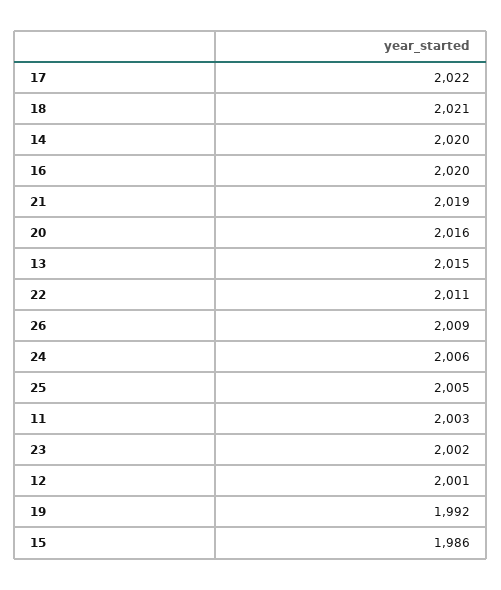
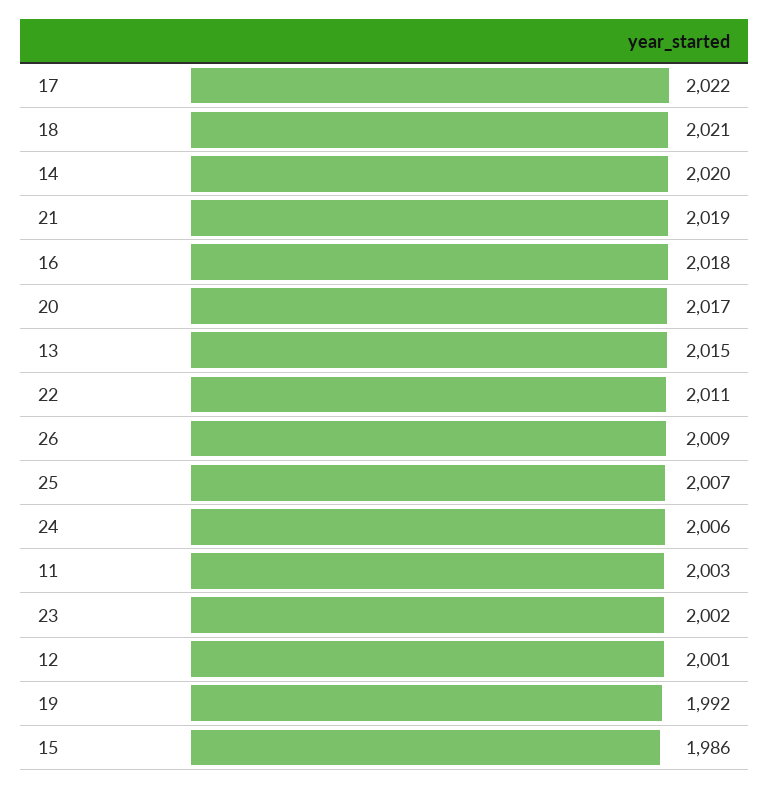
16: 2020 -> 2018
20: 2016 -> 2017
25: 2005 -> 2007

